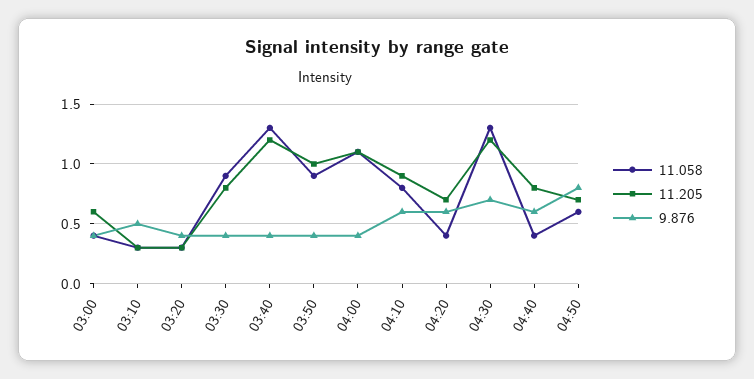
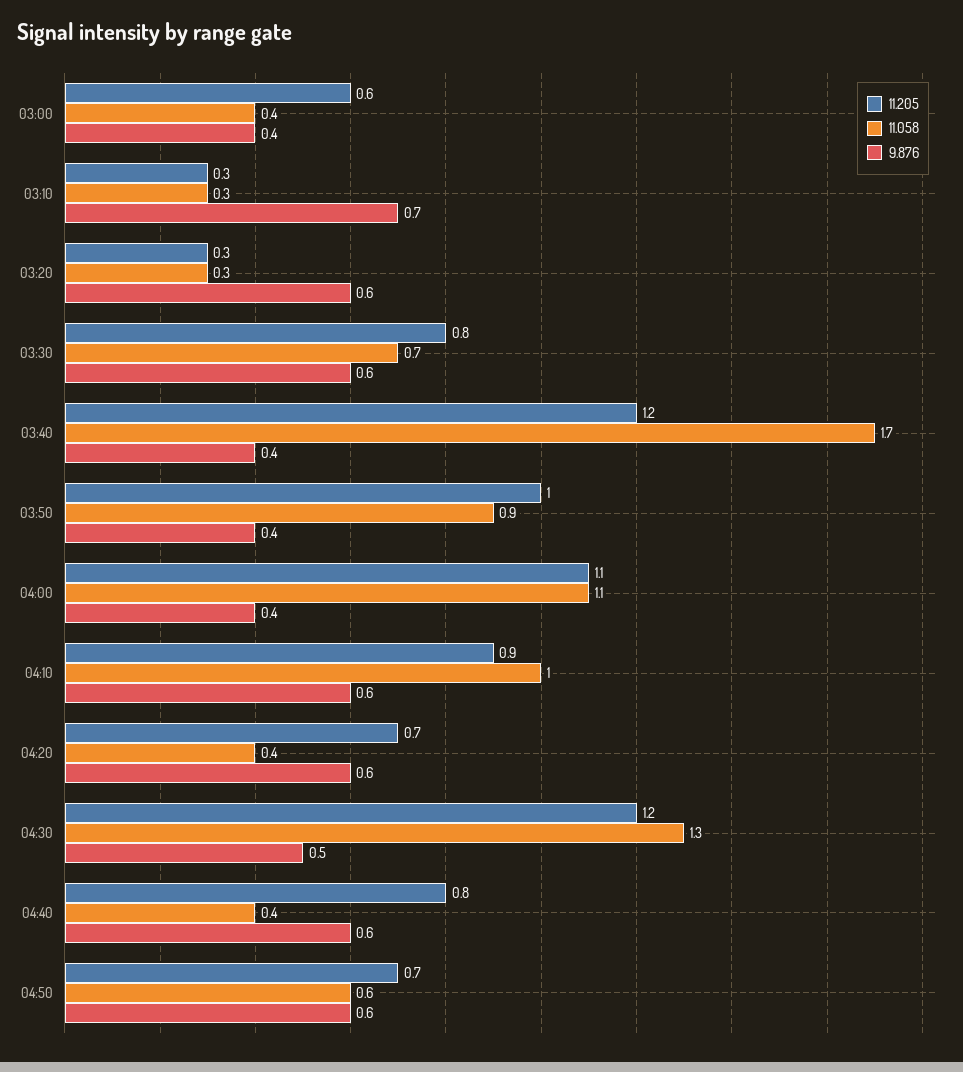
9.876, 03:10: 0.5 -> 0.7
9.876, 03:20: 0.4 -> 0.6
11.058, 03:30: 0.9 -> 0.7
9.876, 03:30: 0.4 -> 0.6
11.058, 03:40: 1.3 -> 1.7
11.058, 04:10: 0.8 -> 1
9.876, 04:30: 0.7 -> 0.5
9.876, 04:50: 0.8 -> 0.6

